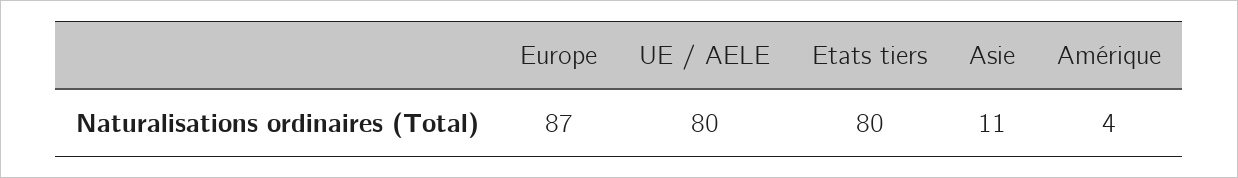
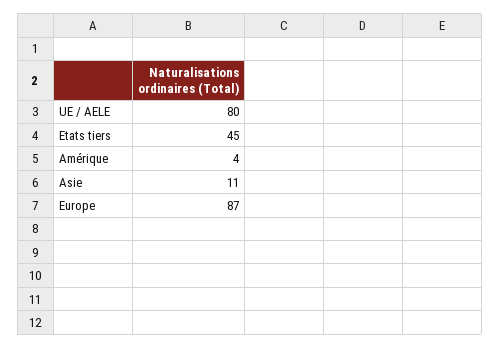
Etats tiers: 80 -> 45

